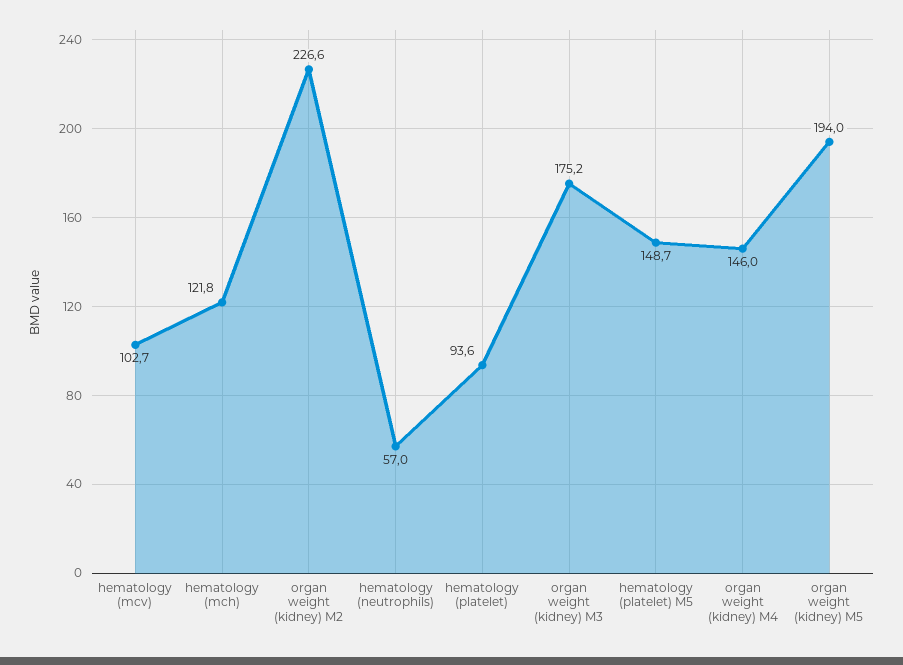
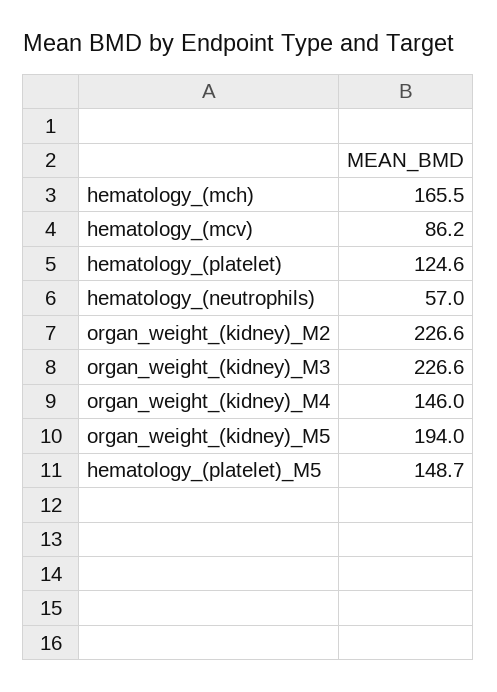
hematology (mcv): 102.7 -> 86.2
hematology (mch): 121.8 -> 165.5
hematology (platelet): 93.6 -> 124.6
organ weight (kidney) M3: 175.2 -> 226.6

